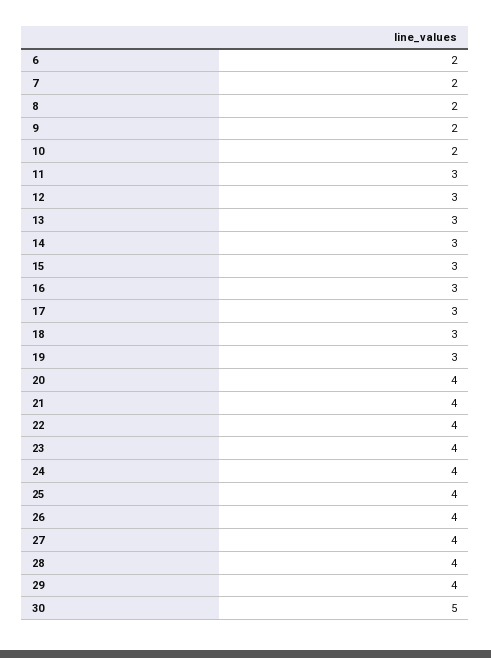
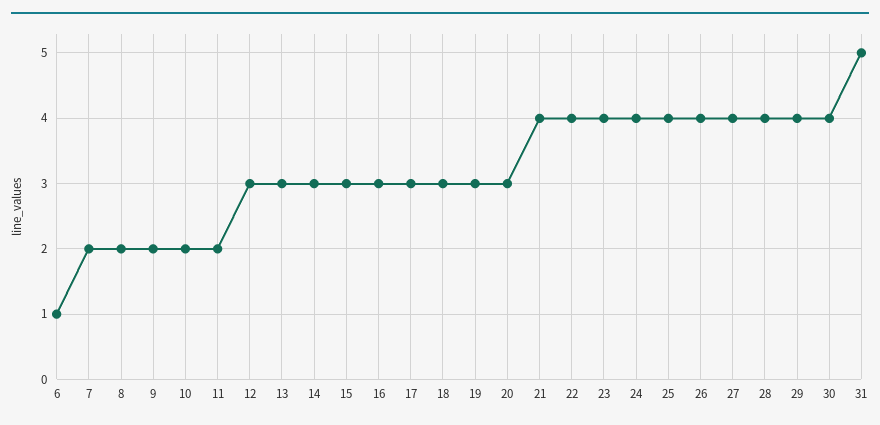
6: 2 -> 1
11: 3 -> 2
20: 4 -> 3
30: 5 -> 4
31: none -> 5

